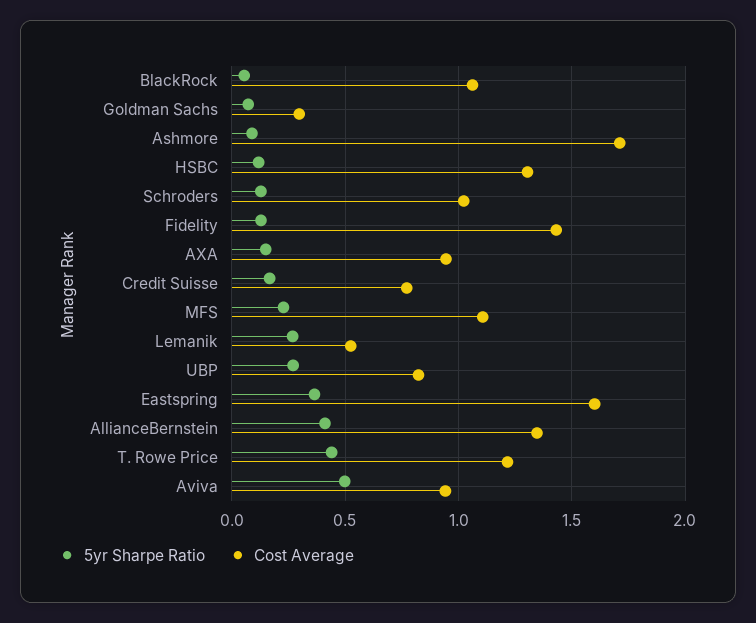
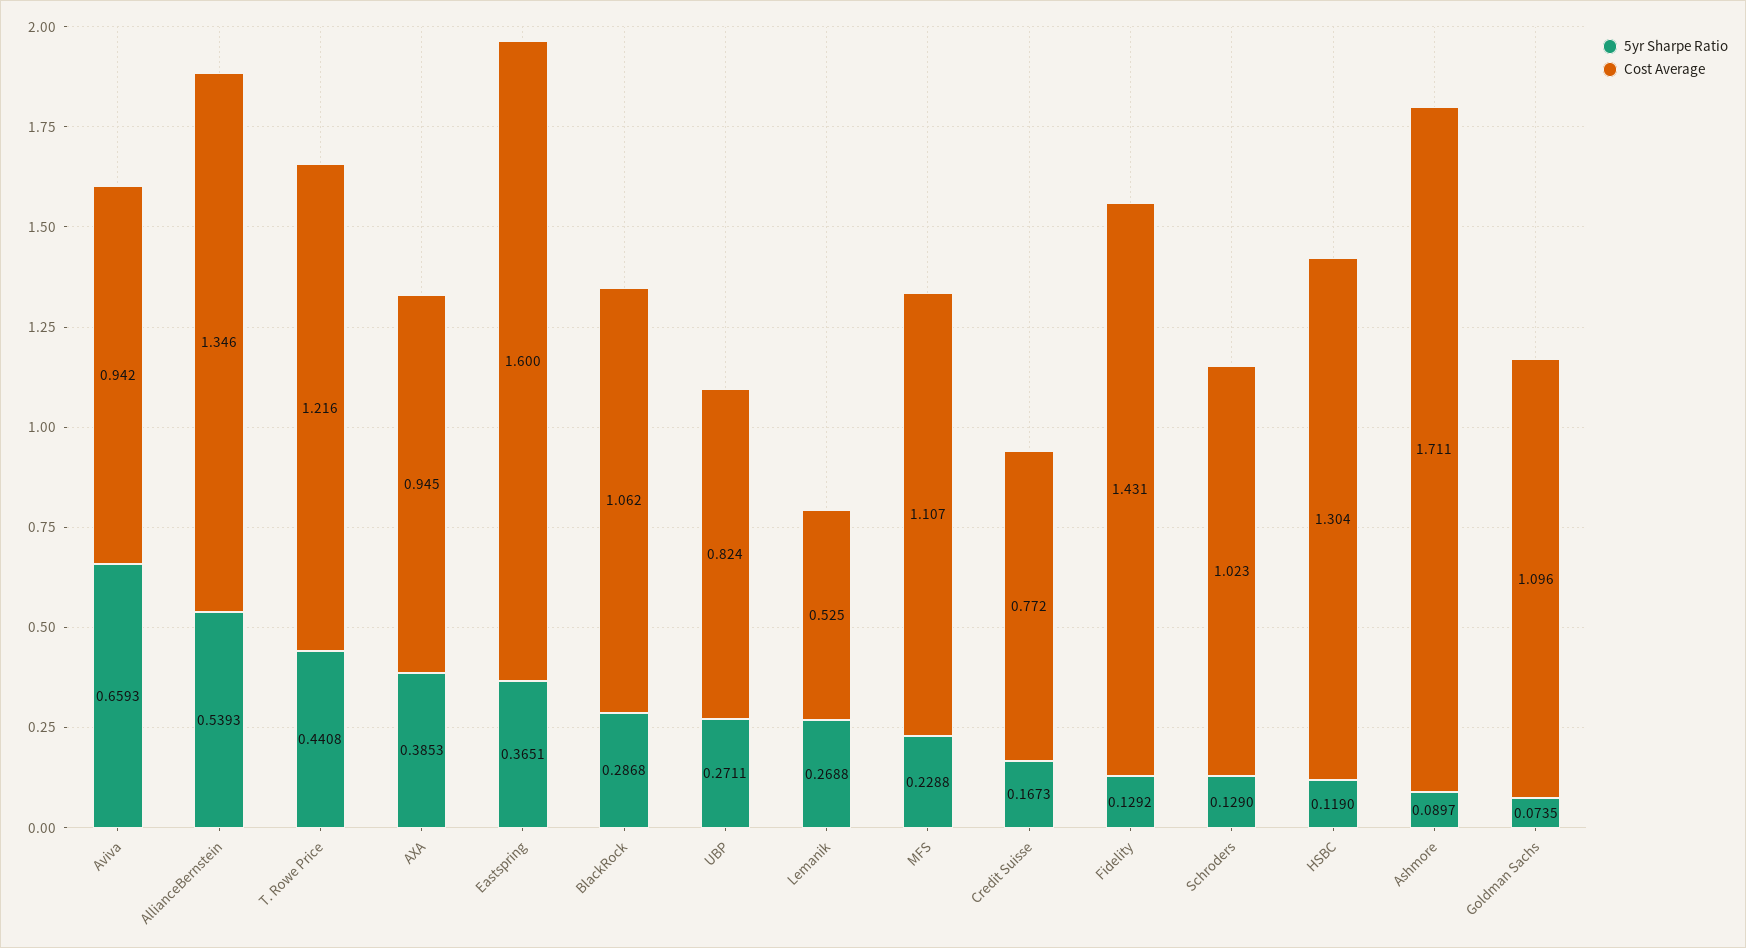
5yr Sharpe Ratio, BlackRock: 0.05 -> 0.2868
Cost Average, Goldman Sachs: 0.3 -> 1.096
5yr Sharpe Ratio, AXA: 0.15 -> 0.3853
5yr Sharpe Ratio, AllianceBernstein: 0.4 -> 0.5393
5yr Sharpe Ratio, Aviva: 0.5 -> 0.6593

